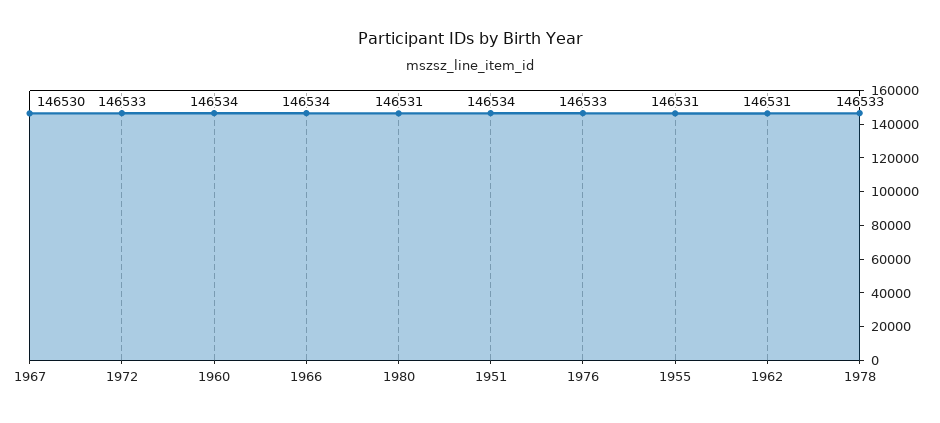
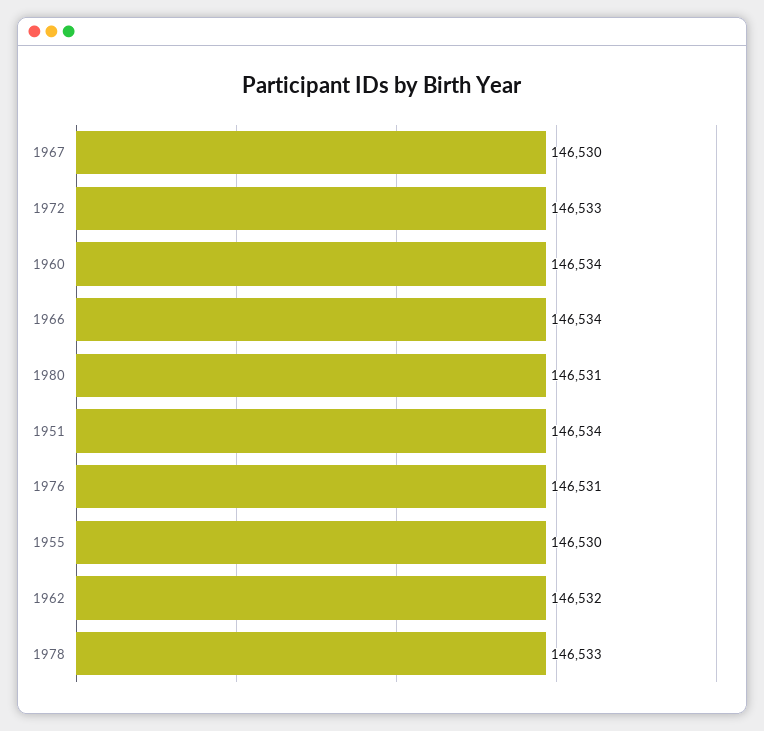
1976: 146533 -> 146531
1955: 146531 -> 146530
1962: 146531 -> 146532

